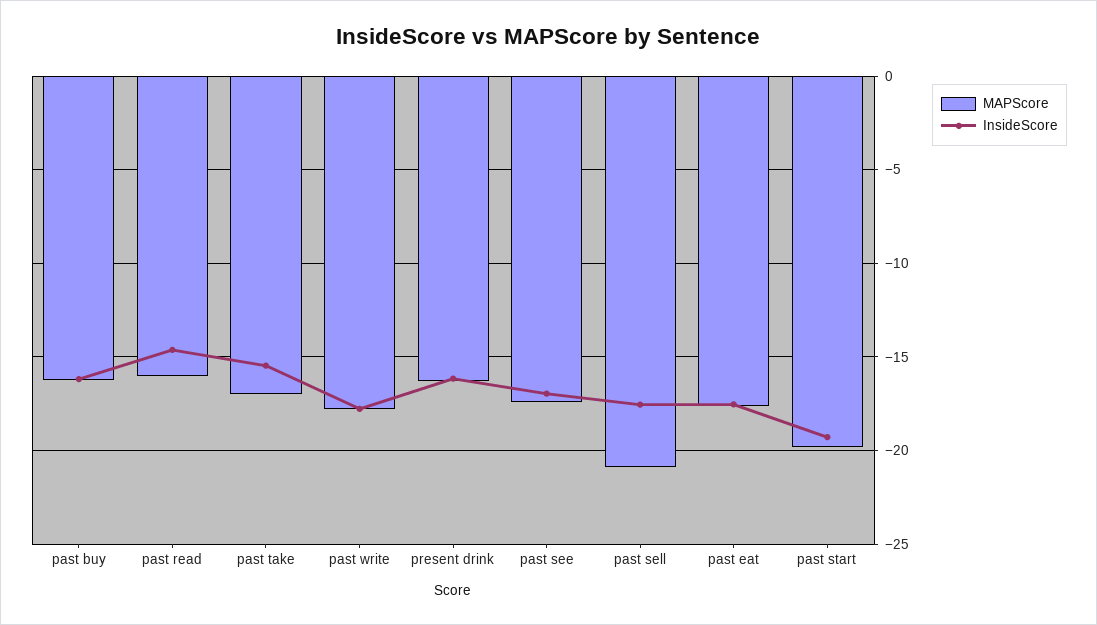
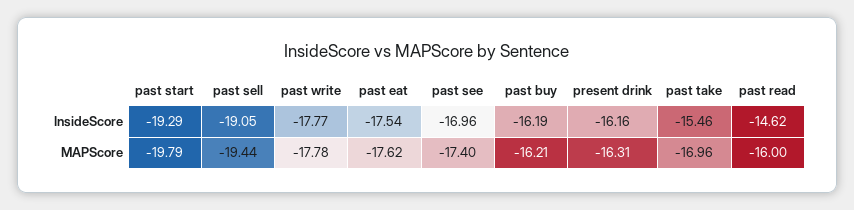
MAPScore, past sell: -21 -> -19.44
InsideScore, past sell: -17.5 -> -19.05

